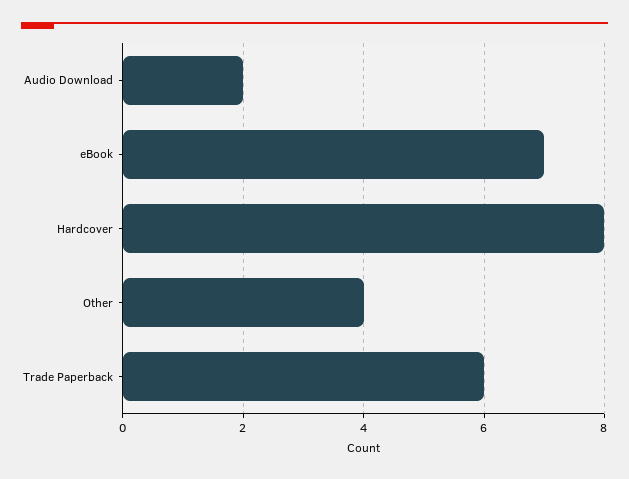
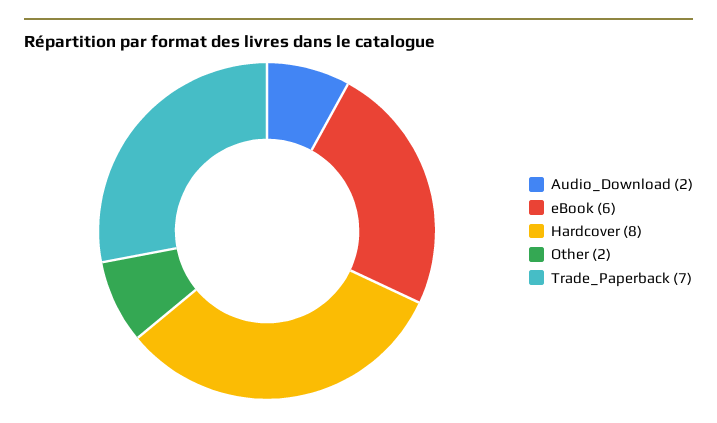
eBook: 7 -> 6
Other: 4 -> 2
Trade Paperback: 6 -> 7

